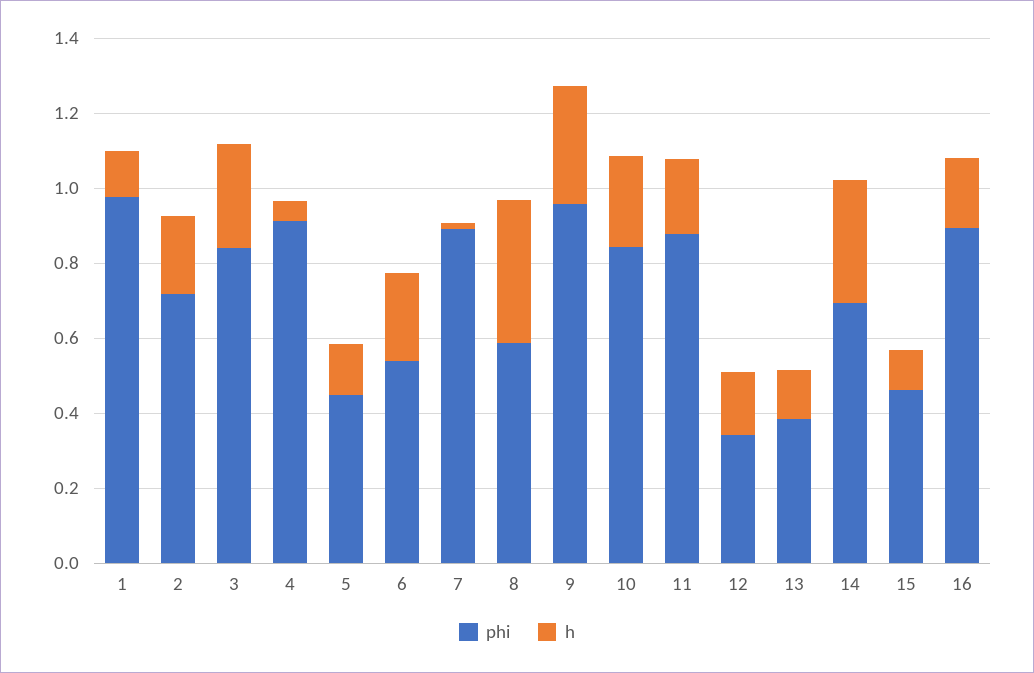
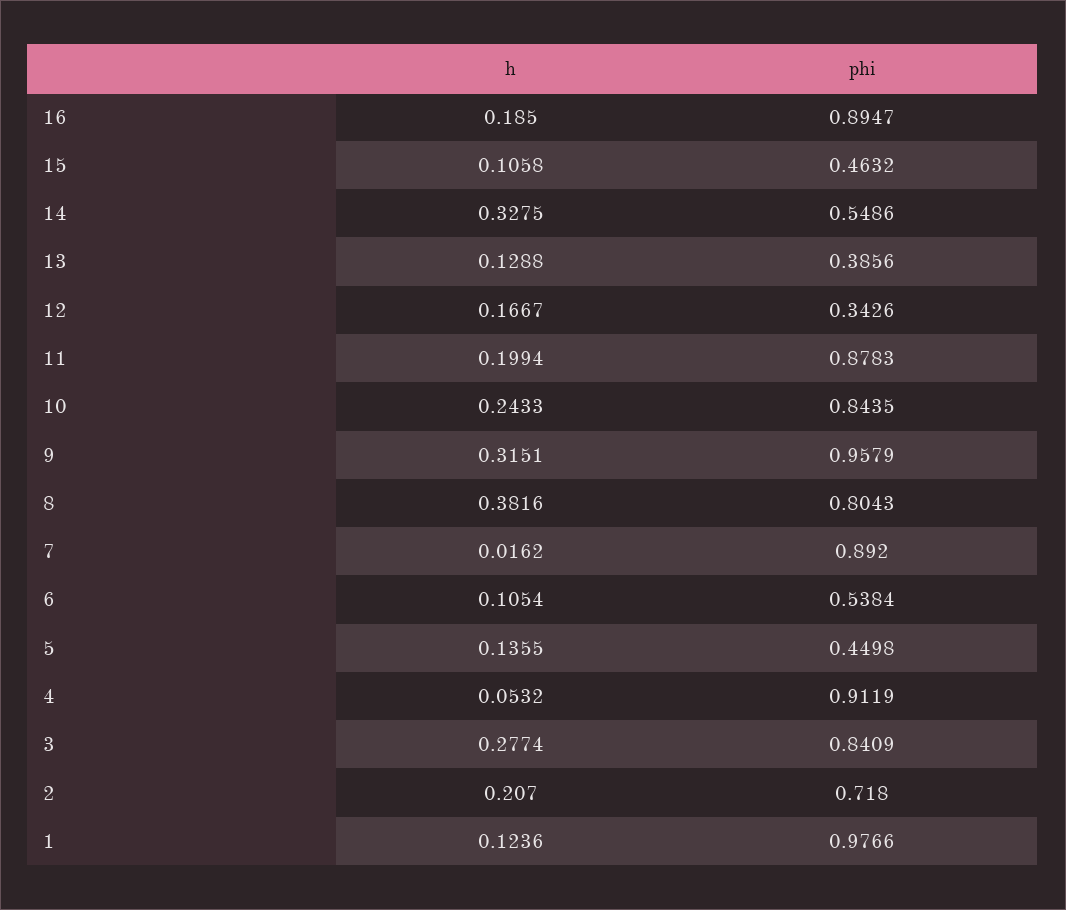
h, 6: 0.25 -> 0.1054
phi, 8: 0.6 -> 0.8043
phi, 14: 0.7 -> 0.5486

